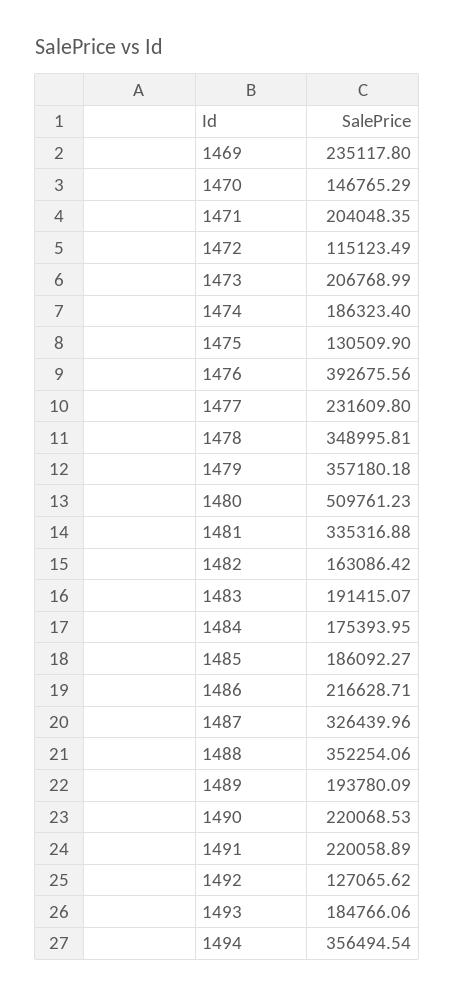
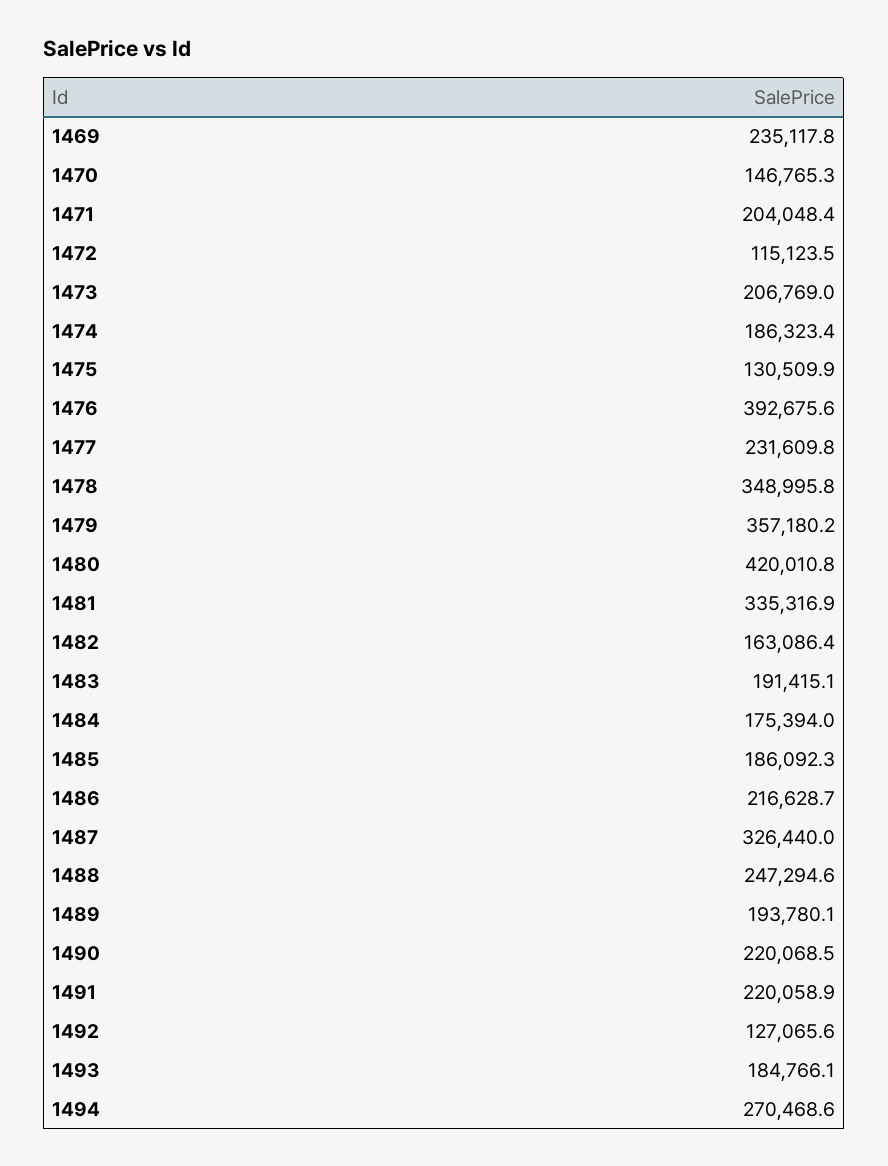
1480: 509761.23 -> 420010.8
1488: 352254.06 -> 247294.6
1494: 356494.54 -> 270468.6

